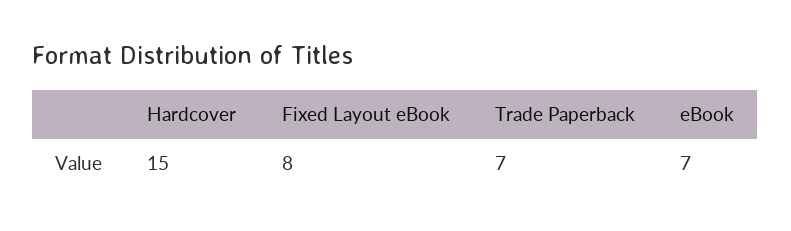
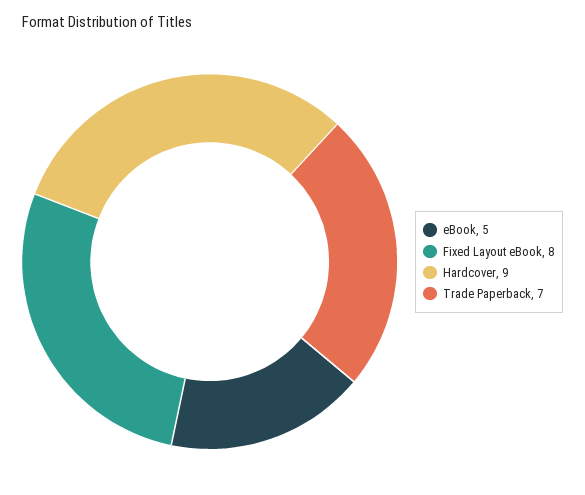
Hardcover: 15 -> 9
eBook: 7 -> 5

